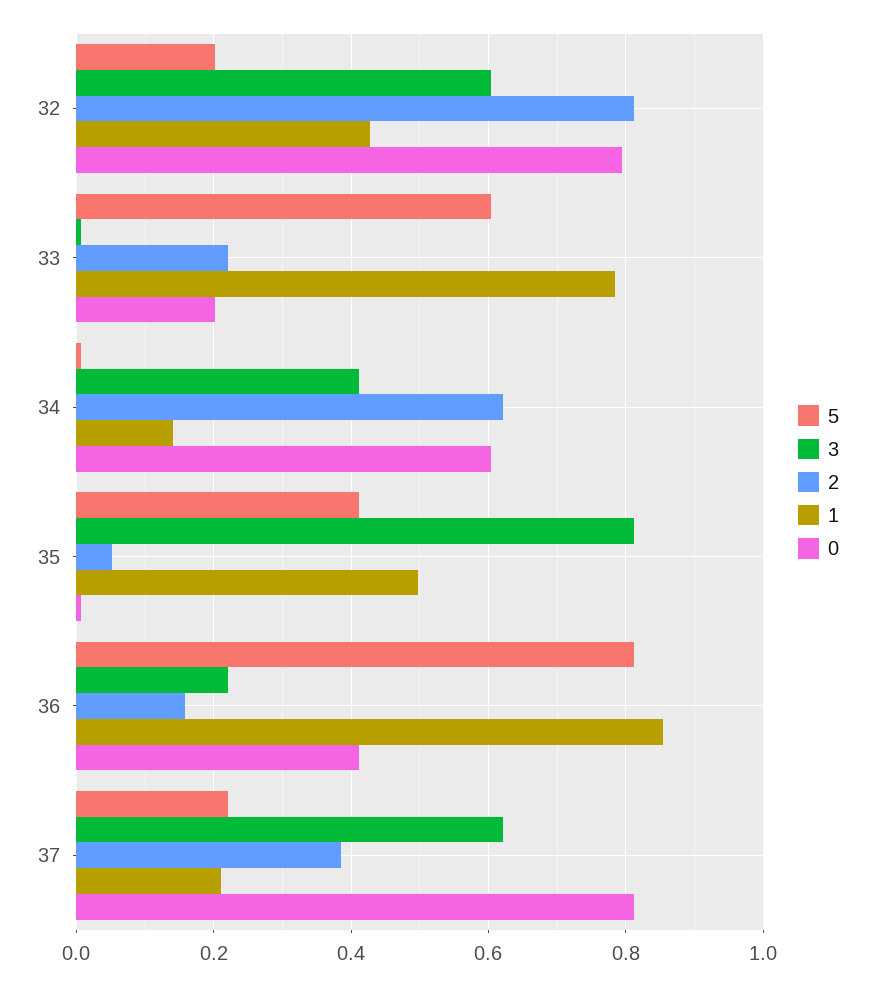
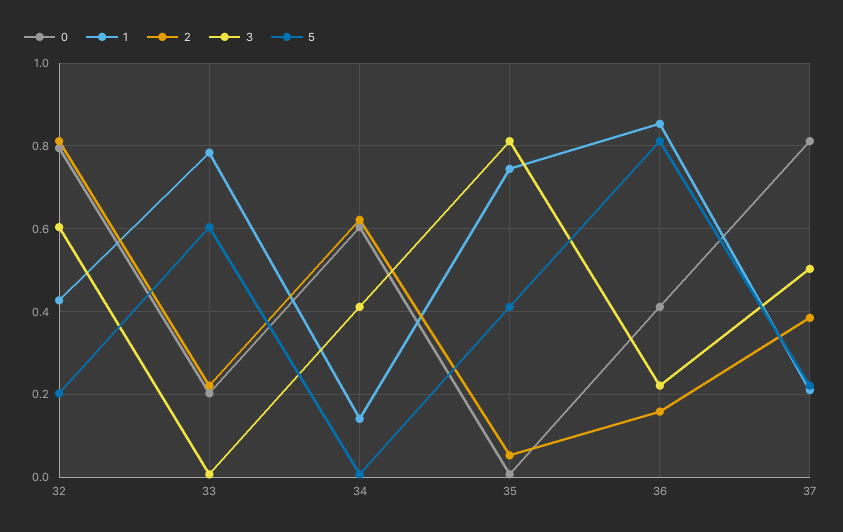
1, 35: 0.5 -> 0.74
3, 37: 0.62 -> 0.5

